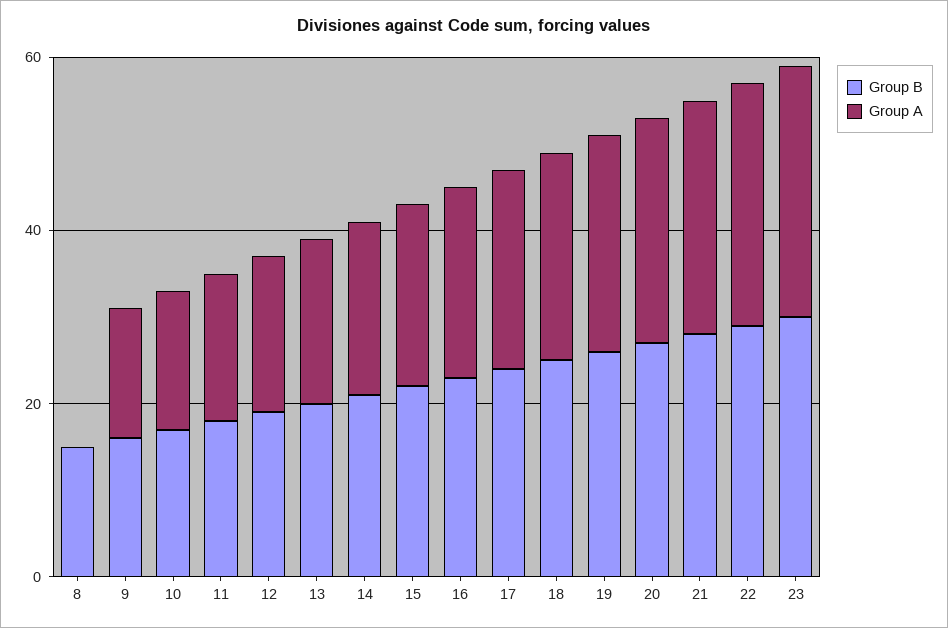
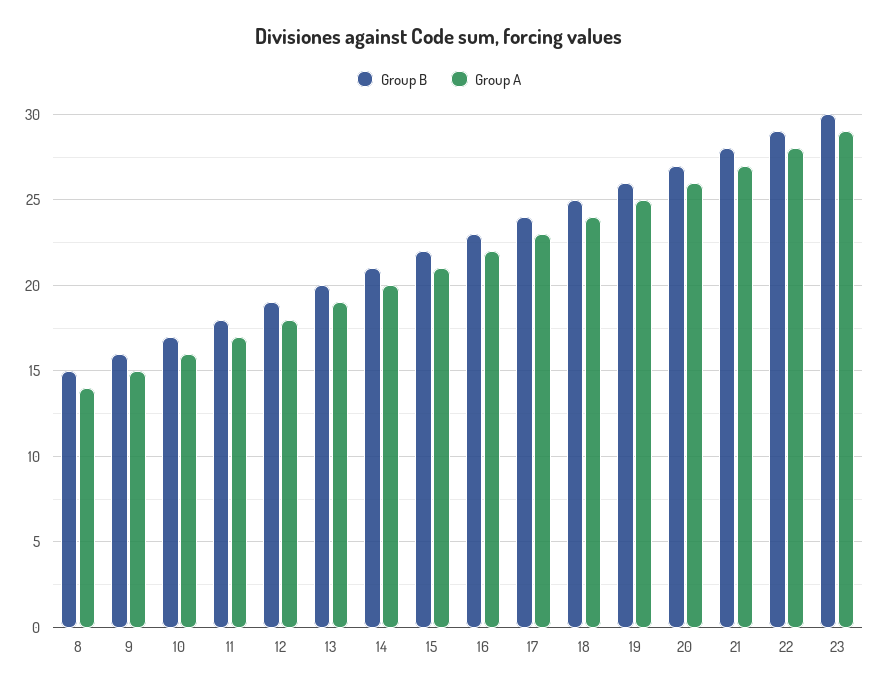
Group A, 8: 0 -> 14

